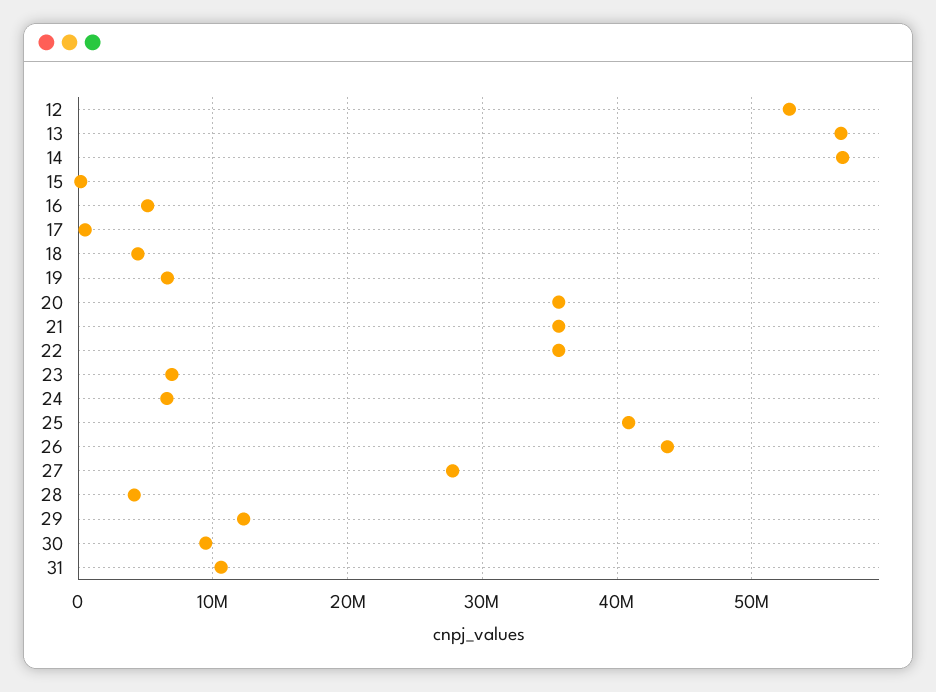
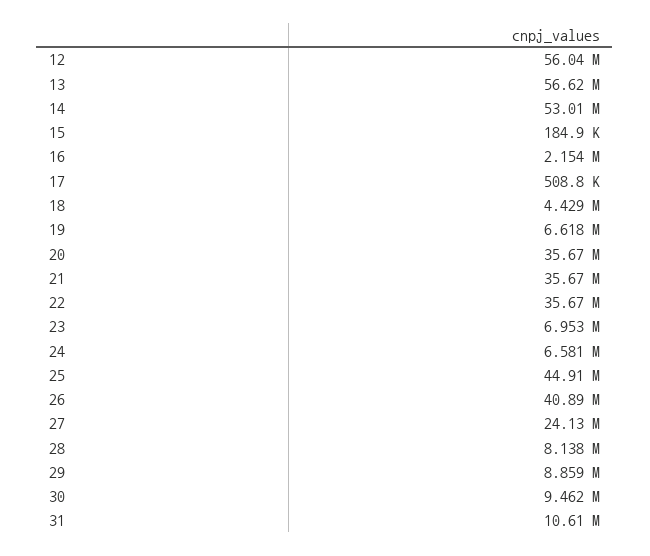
12: 53000000 -> 56040000
14: 57000000 -> 53010000
16: 5000000 -> 2154000
25: 41000000 -> 44910000
26: 44000000 -> 40890000
27: 28000000 -> 24130000
28: 4000000 -> 8138000
29: 12000000 -> 8859000

